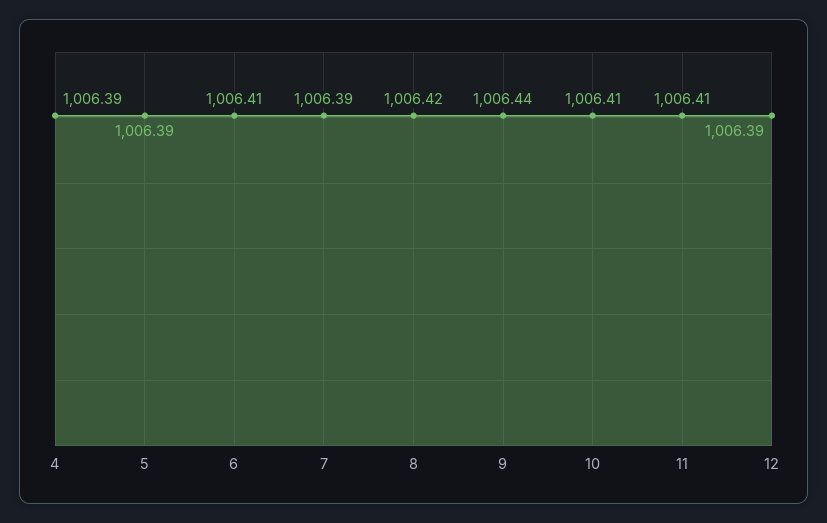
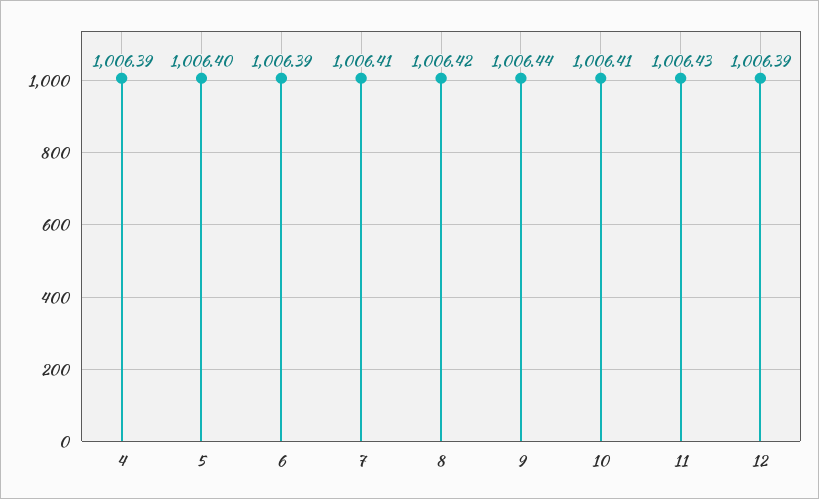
5: 1006.39 -> 1006.4
6: 1006.41 -> 1006.39
7: 1006.39 -> 1006.41
11: 1006.41 -> 1006.43

